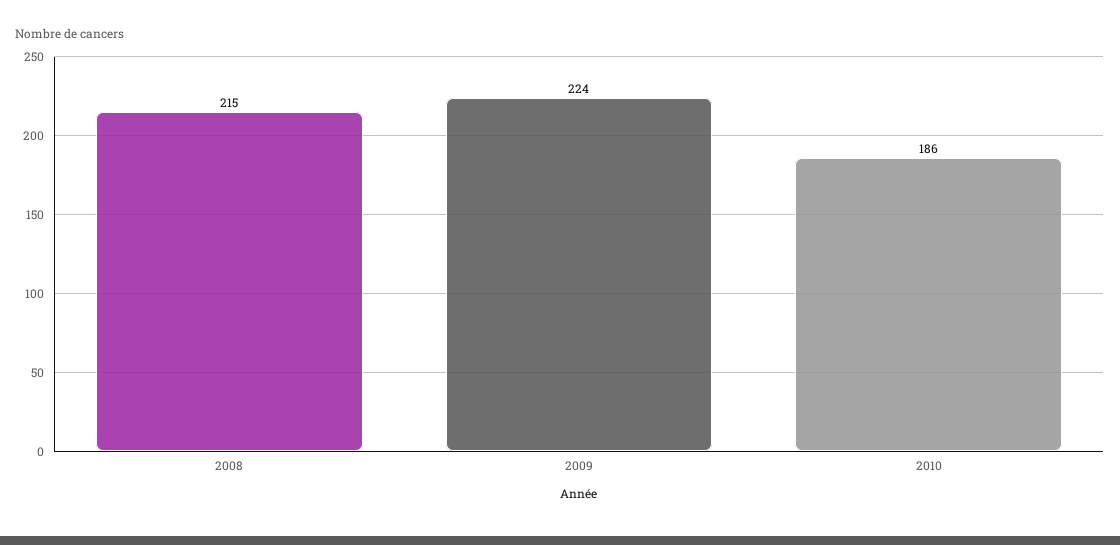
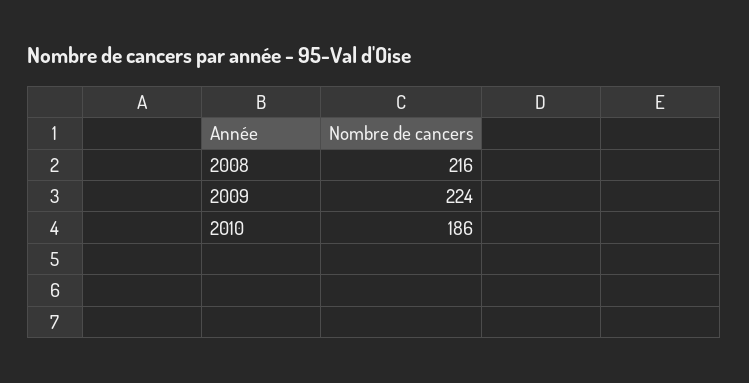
2008: 215 -> 216

